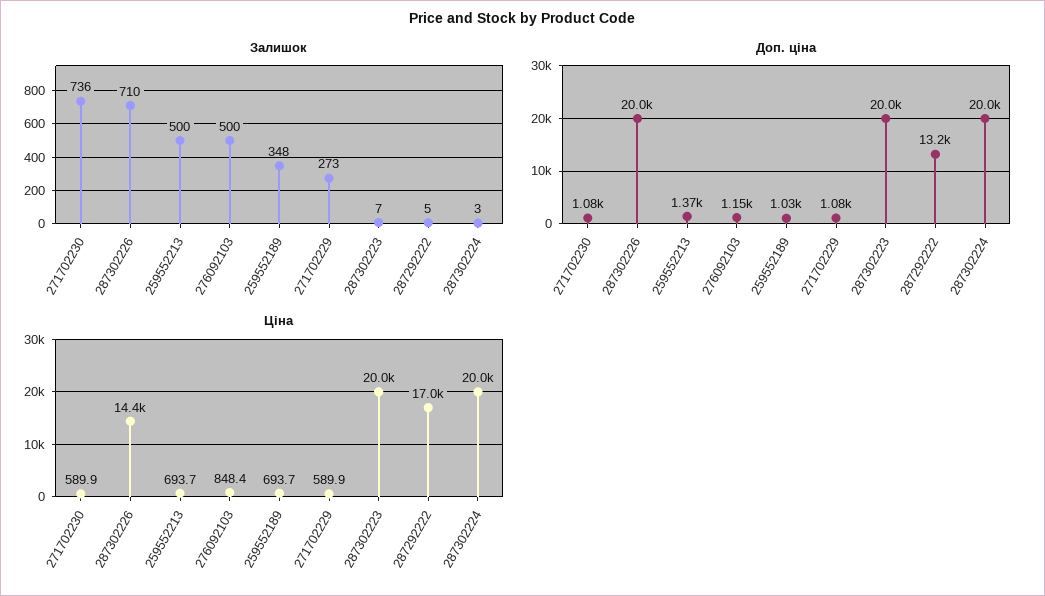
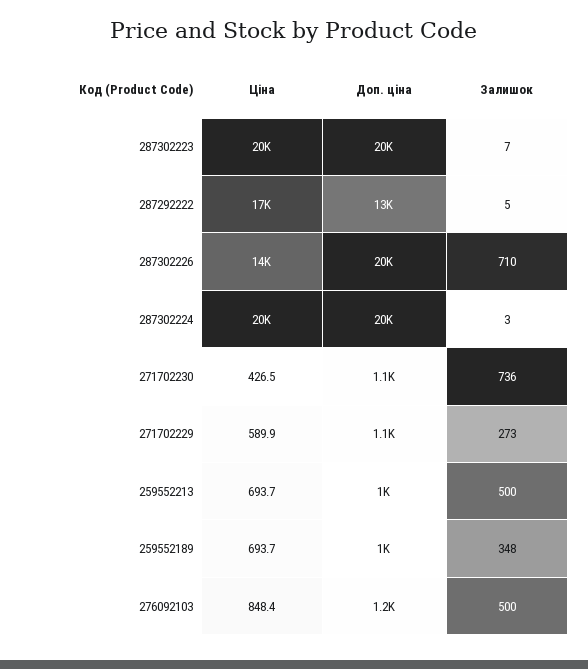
Доп. ціна, 259552213: 1370 -> 1000
Ціна, 271702230: 589.9 -> 426.5

